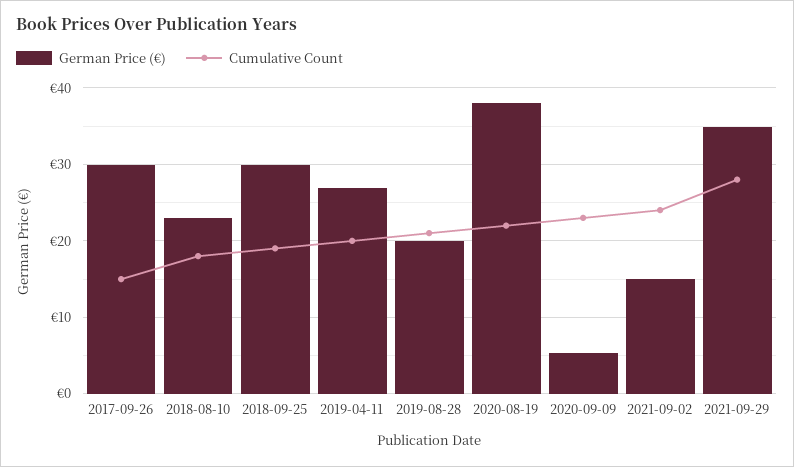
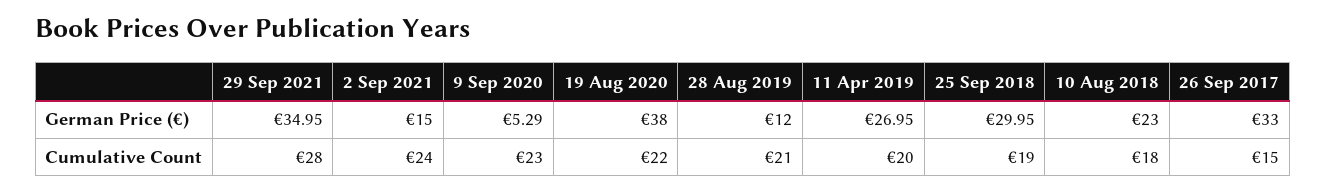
German Price (€), 2017-09-26: 30 -> 33
German Price (€), 2019-08-28: 20 -> 12

